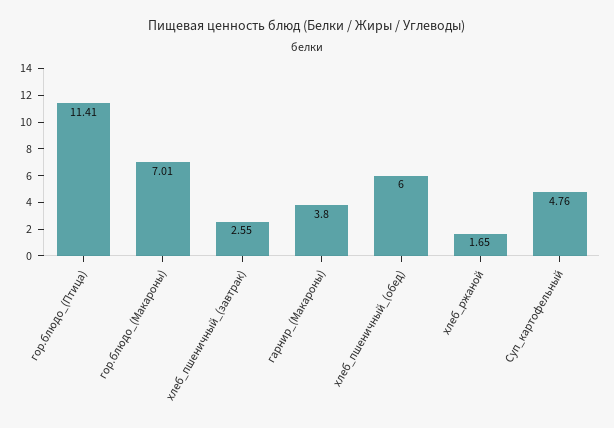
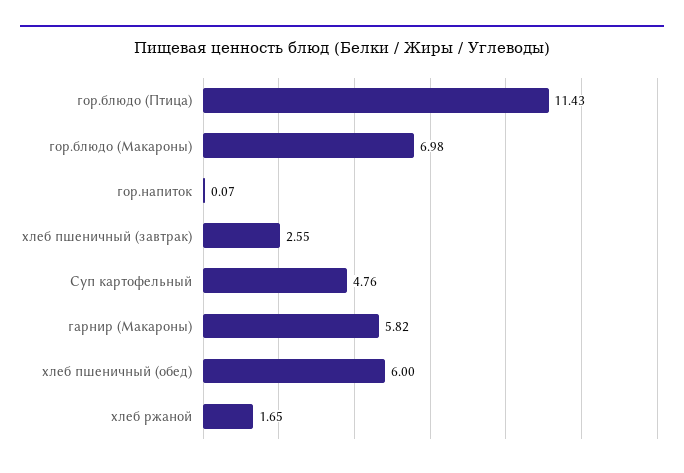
гор.блюдо_(Птица): 11.41 -> 11.43
гор.блюдо_(Макароны): 7.01 -> 6.98
гарнир_(Макароны): 3.8 -> 5.82
гор.напиток: none -> 0.07

